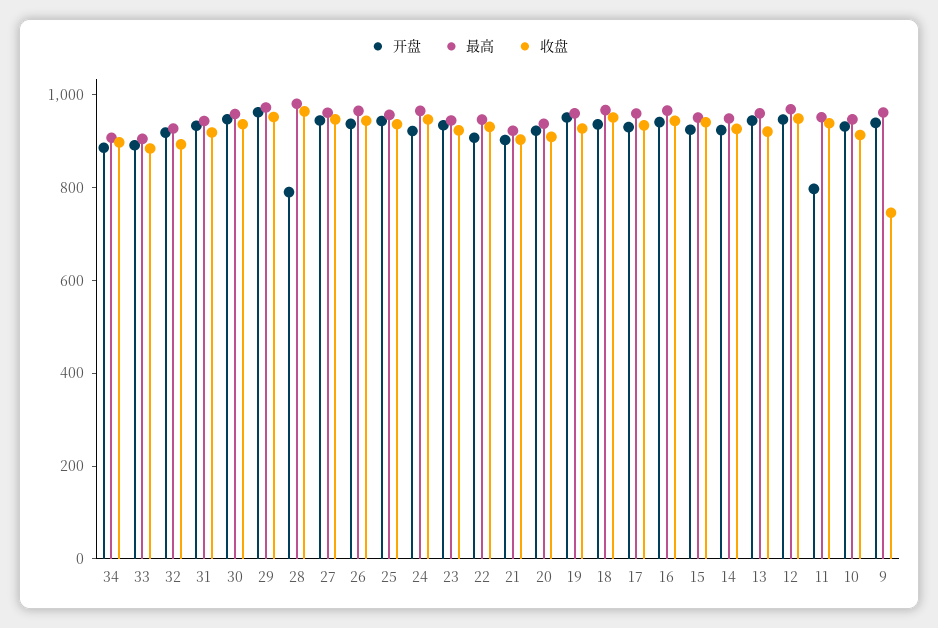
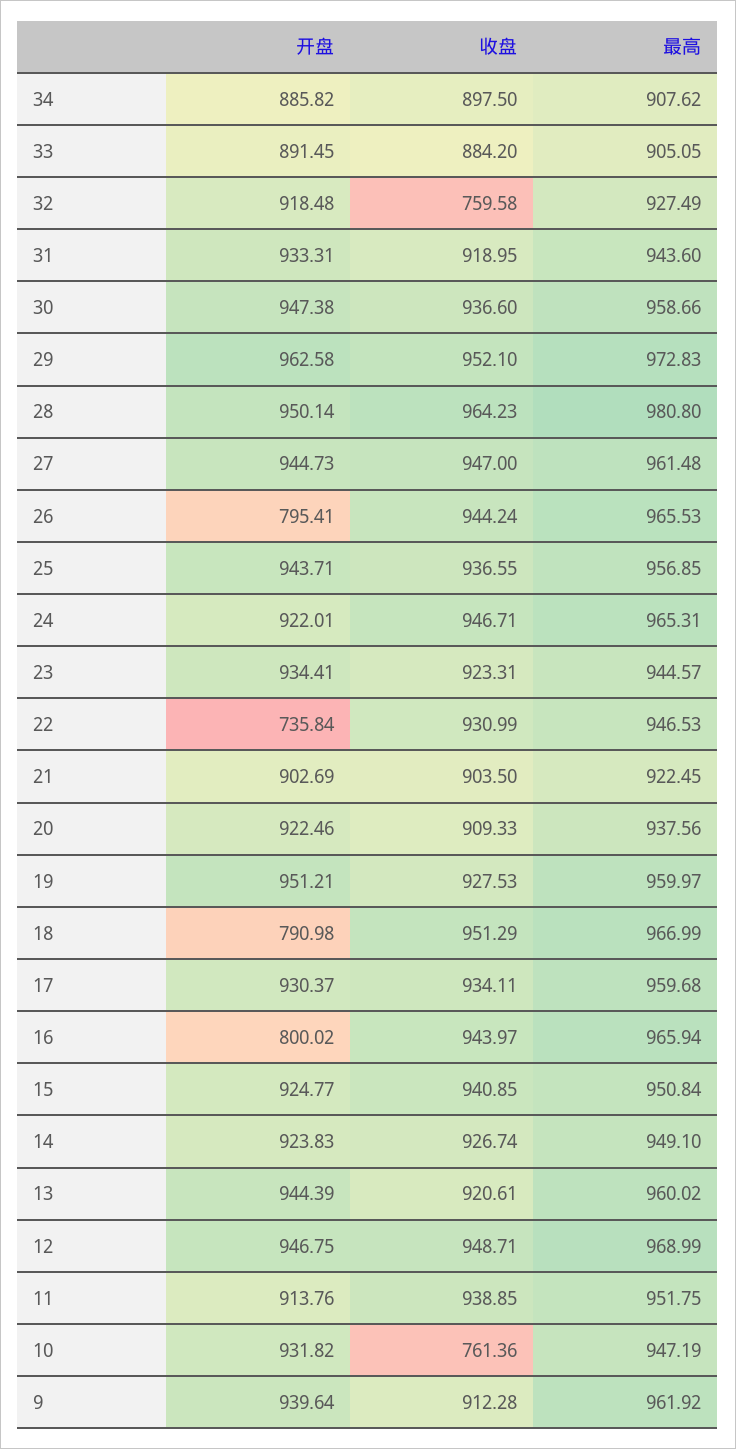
收盘, 32: 900 -> 759.58
开盘, 28: 800 -> 950.14
开盘, 26: 950 -> 795.41
开盘, 22: 900 -> 735.84
开盘, 18: 950 -> 790.98
开盘, 16: 950 -> 800.02
开盘, 11: 800 -> 913.76
收盘, 10: 900 -> 761.36
收盘, 9: 750 -> 912.28

